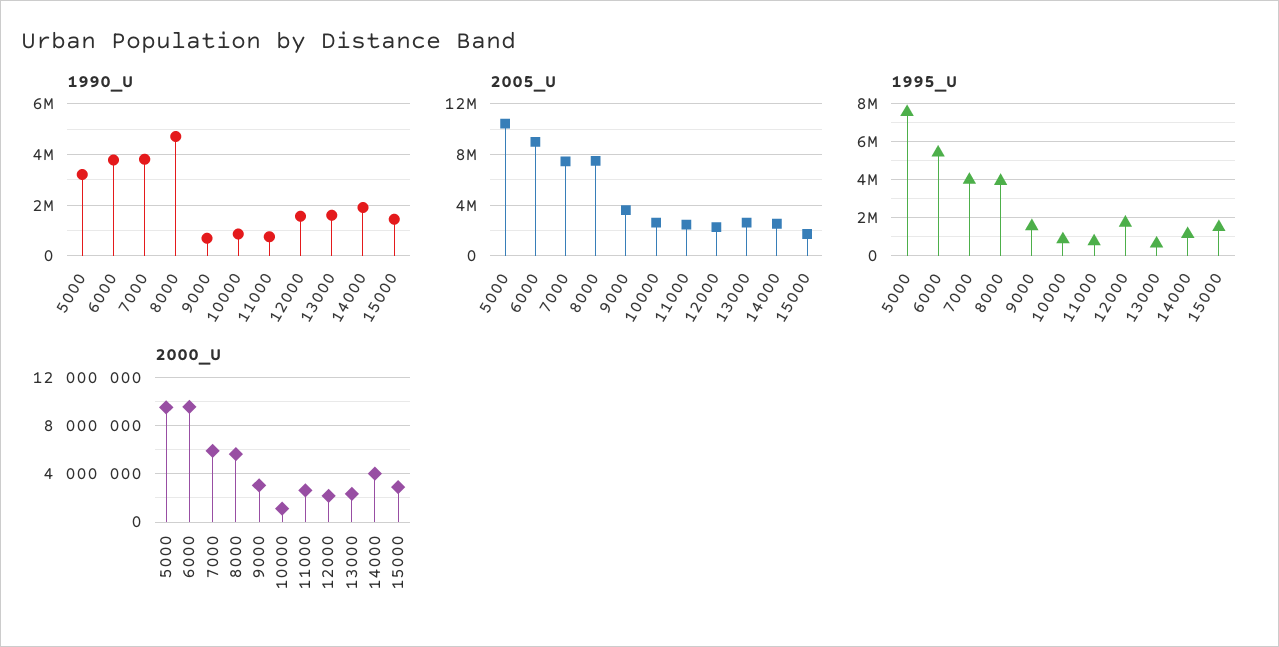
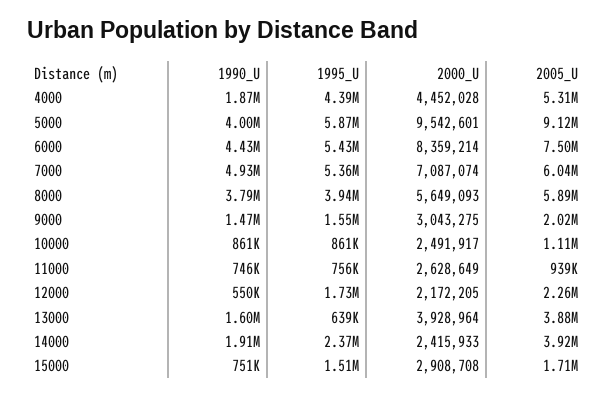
1990_U, 5000: 3250000 -> 4000000
1990_U, 6000: 3750000 -> 4430000
1990_U, 7000: 3750000 -> 4930000
1990_U, 8000: 4750000 -> 3790000
1990_U, 9000: 750000 -> 1470000
1990_U, 12000: 1500000 -> 550000
1990_U, 15000: 1500000 -> 751000
2005_U, 5000: 10500000 -> 9120000
2005_U, 6000: 9000000 -> 7500000
2005_U, 7000: 7500000 -> 6040000
2005_U, 8000: 7500000 -> 5890000
2005_U, 9000: 3500000 -> 2020000
2005_U, 10000: 2500000 -> 1110000
2005_U, 11000: 2500000 -> 939000
2005_U, 13000: 2500000 -> 3880000
2005_U, 14000: 2500000 -> 3920000
1995_U, 5000: 7500000 -> 5870000
1995_U, 7000: 4000000 -> 5360000
1995_U, 14000: 1000000 -> 2370000
2000_U, 6000: 9500000 -> 8359214
2000_U, 7000: 6000000 -> 7087074
2000_U, 10000: 1000000 -> 2491917
2000_U, 13000: 2500000 -> 3928964
2000_U, 14000: 4000000 -> 2415933
1990_U, 4000: none -> 1870000
1995_U, 4000: none -> 4390000
2000_U, 4000: none -> 4452028
2005_U, 4000: none -> 5310000

